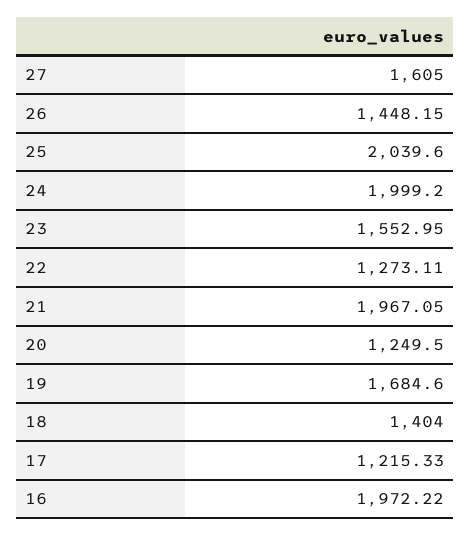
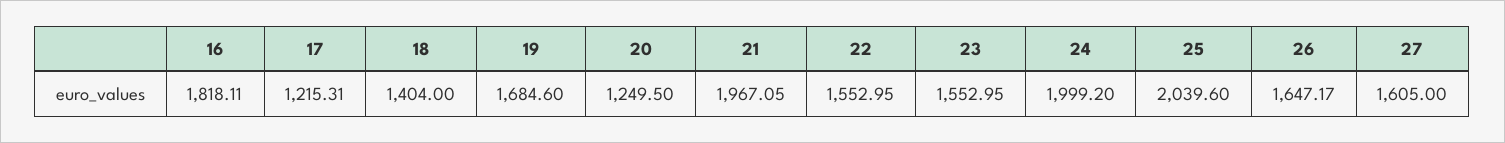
26: 1448.15 -> 1647.17
22: 1273.11 -> 1552.95
17: 1215.33 -> 1215.31
16: 1972.22 -> 1818.11

